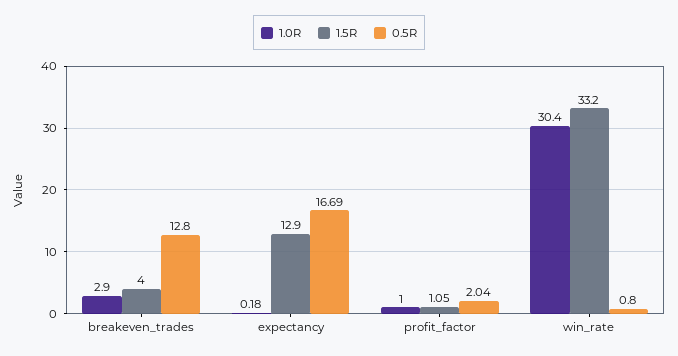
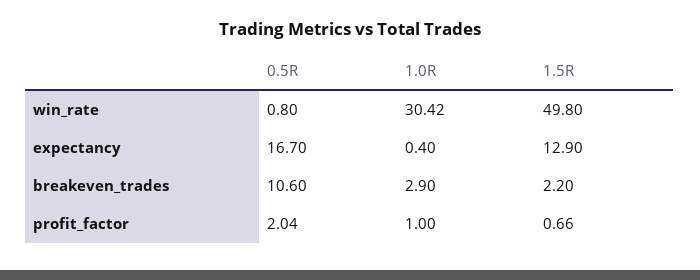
1.5R, breakeven_trades: 4 -> 2.2
0.5R, breakeven_trades: 12.8 -> 10.6
1.0R, expectancy: 0.18 -> 0.4
0.5R, expectancy: 16.69 -> 16.7
1.5R, profit_factor: 1.05 -> 0.66
1.0R, win_rate: 30.4 -> 30.42
1.5R, win_rate: 33.2 -> 49.8

